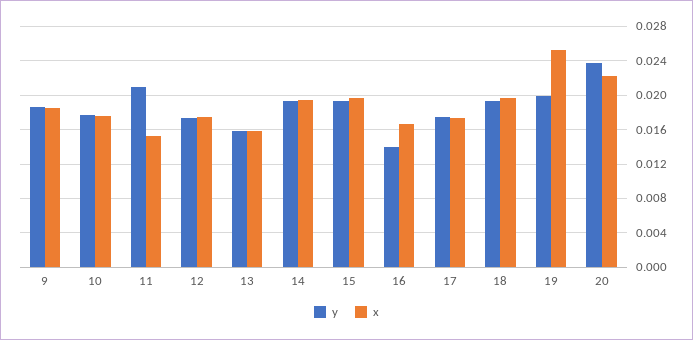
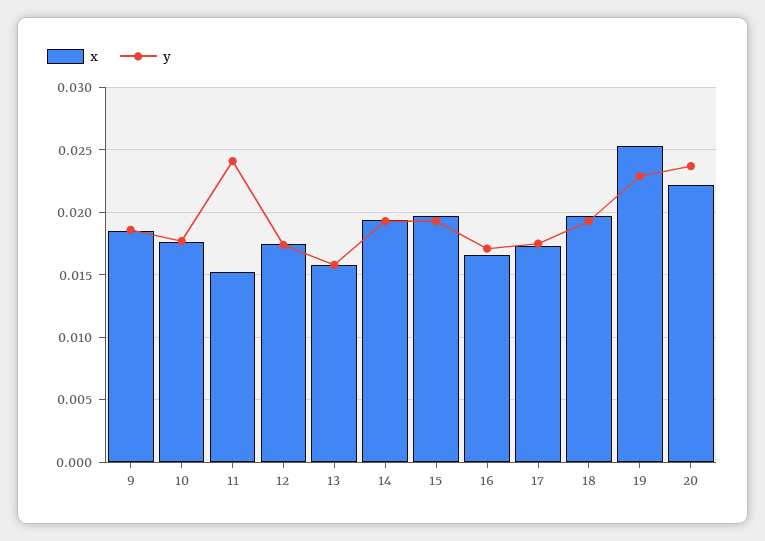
y, 11: 0.021 -> 0.024
y, 16: 0.014 -> 0.017
y, 19: 0.02 -> 0.023

